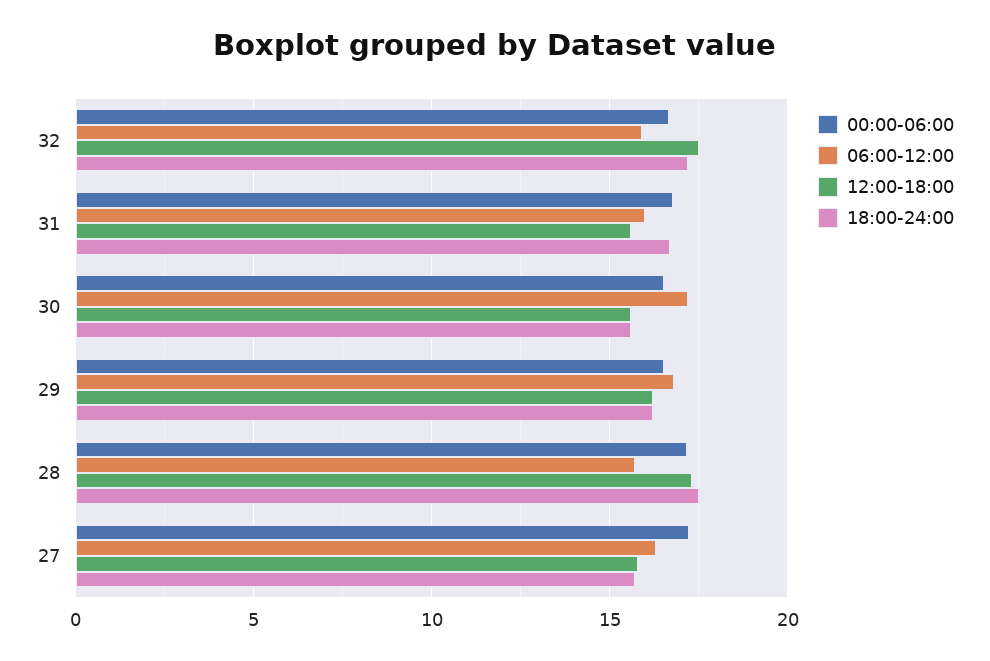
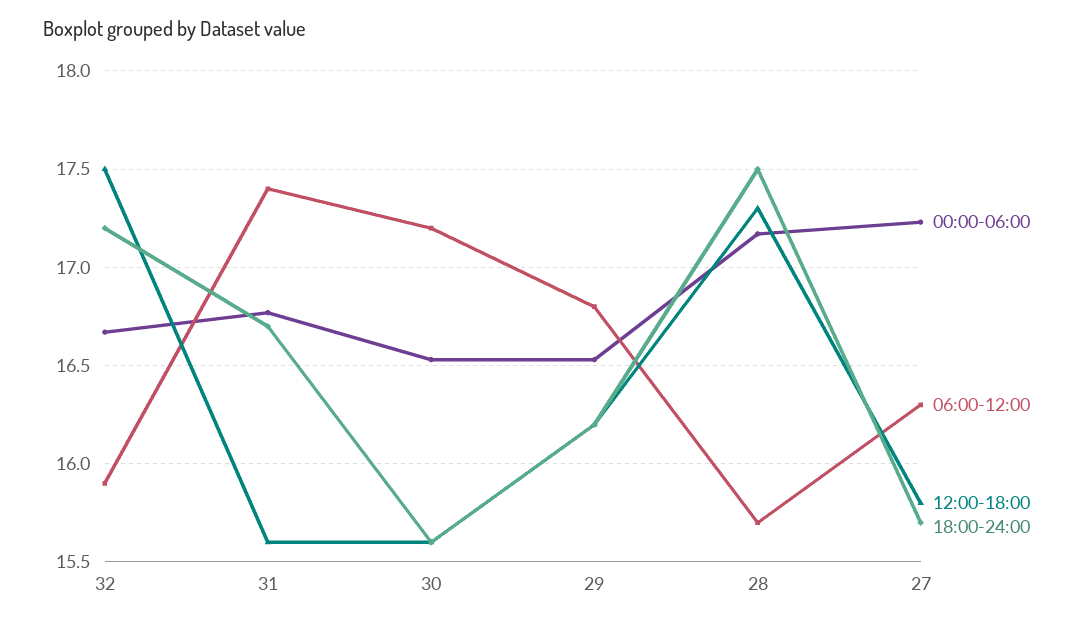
06:00-12:00, 31: 16 -> 17.4

